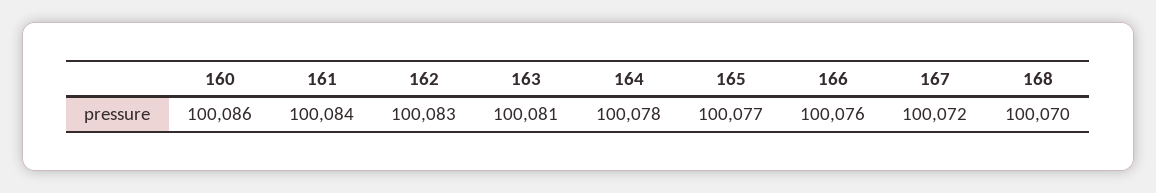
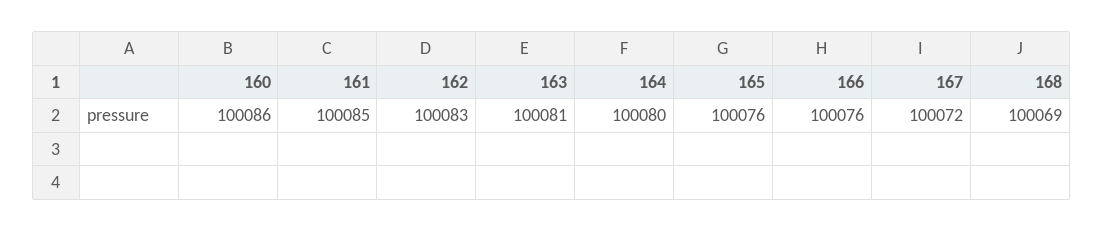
161: 100084 -> 100085
164: 100078 -> 100080
165: 100077 -> 100076
168: 100070 -> 100069

